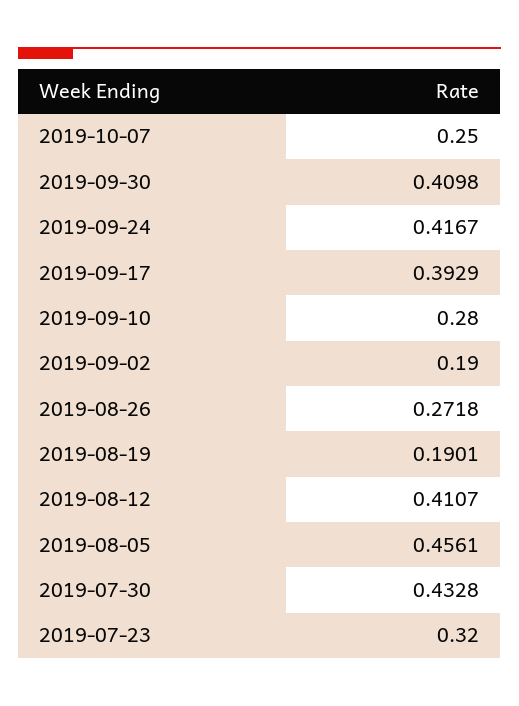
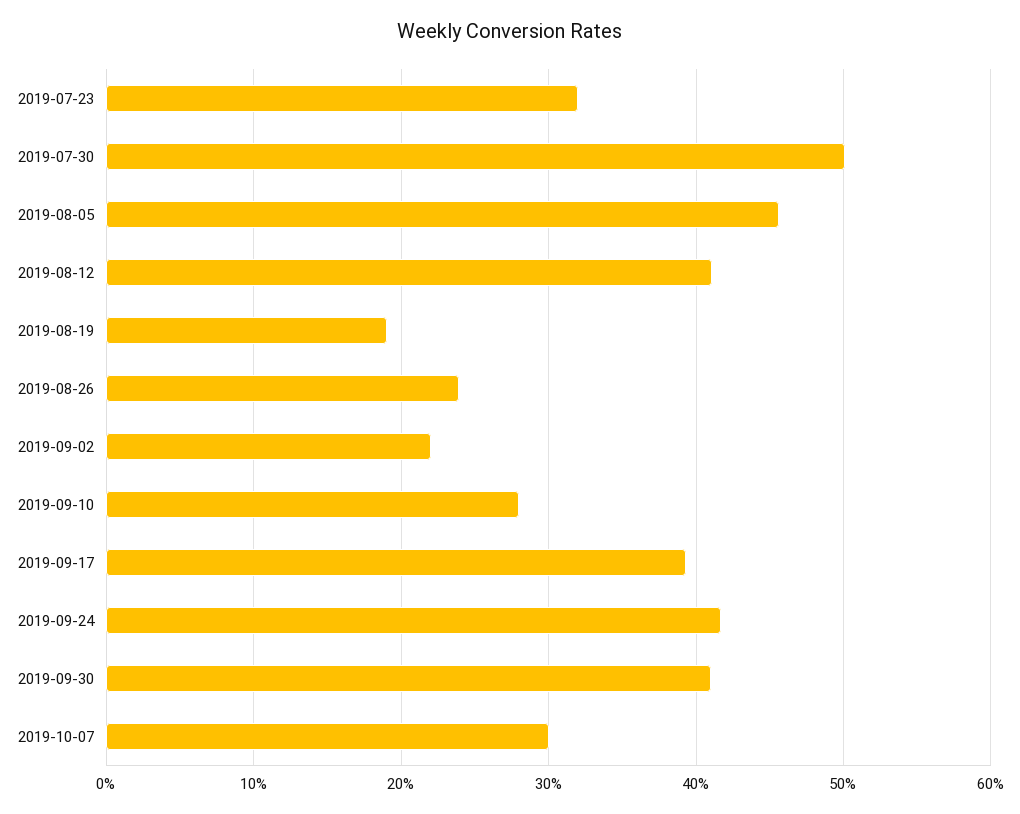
2019-10-07: 0.25 -> 0.3
2019-09-02: 0.19 -> 0.22
2019-08-26: 0.2718 -> 0.24
2019-07-30: 0.4328 -> 0.5

